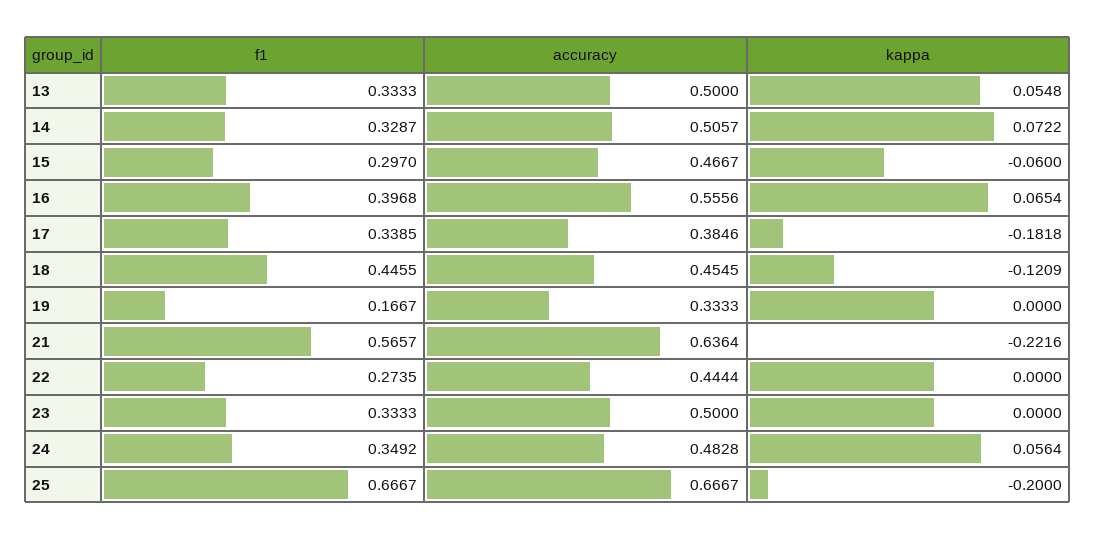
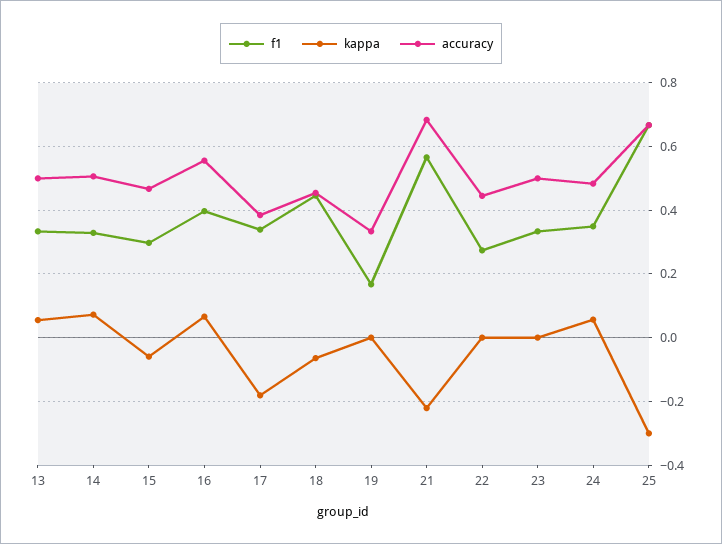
kappa, 18: -0.1209 -> -0.06
accuracy, 21: 0.6364 -> 0.68
kappa, 25: -0.2 -> -0.3

